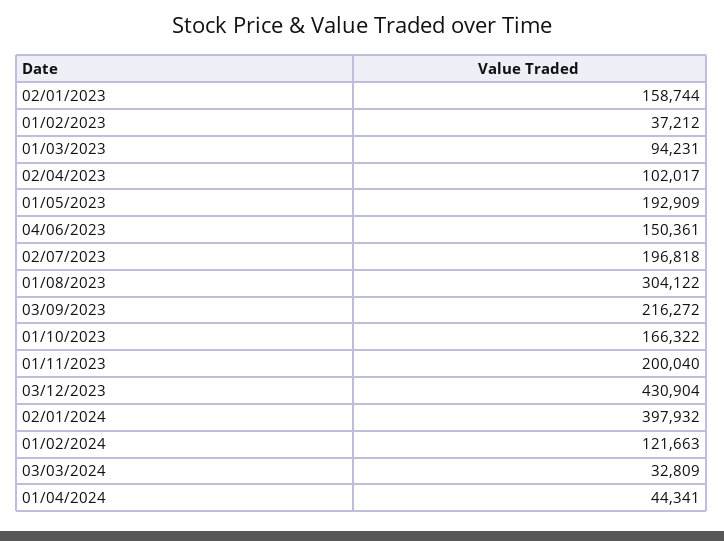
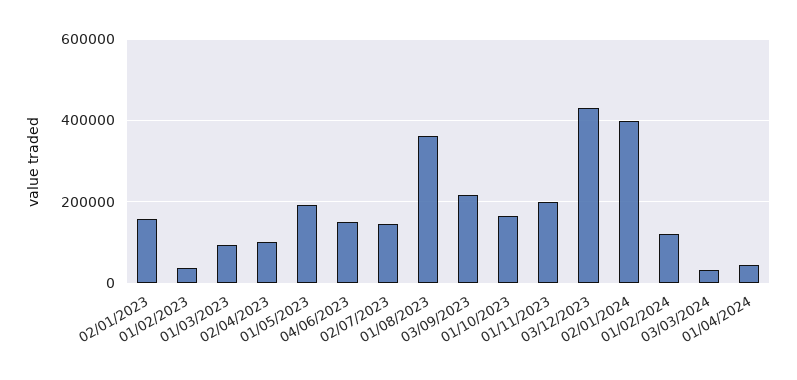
02/07/2023: 196818 -> 140000
01/08/2023: 304122 -> 360000

